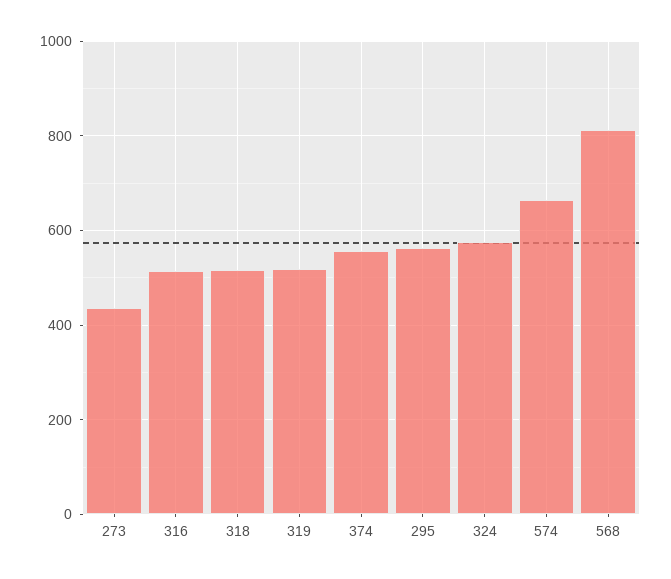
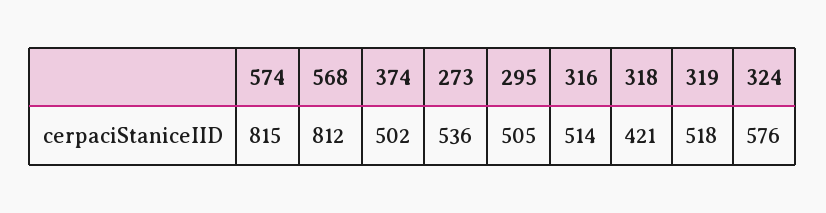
273: 440 -> 536
318: 520 -> 421
374: 560 -> 502
295: 560 -> 505
574: 660 -> 815

